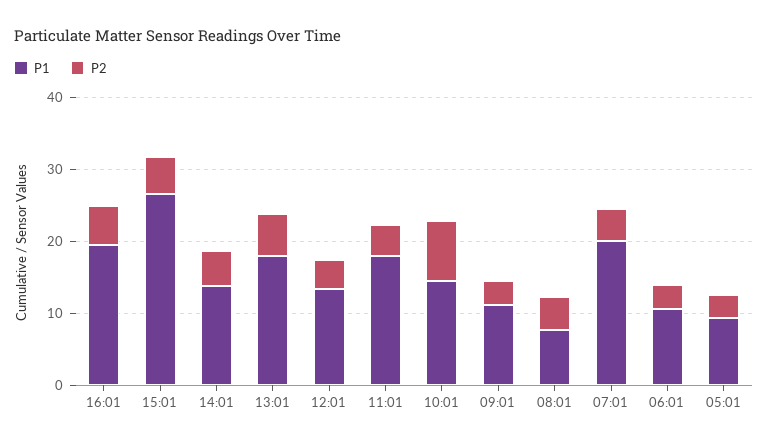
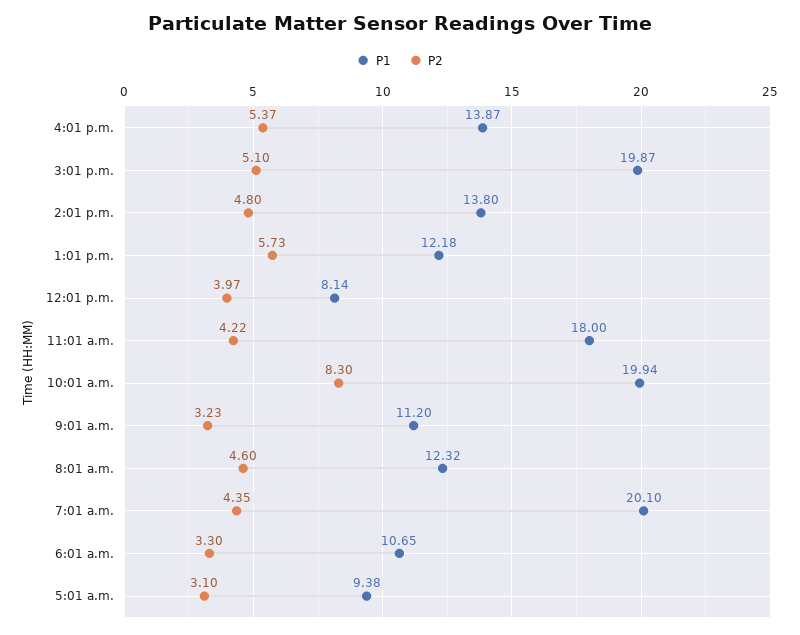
P1, 16:01: 20 -> 13.87
P1, 15:01: 26 -> 19.87
P1, 13:01: 18 -> 12.18
P1, 12:01: 14 -> 8.14
P1, 10:01: 14 -> 19.94
P1, 08:01: 8 -> 12.32

